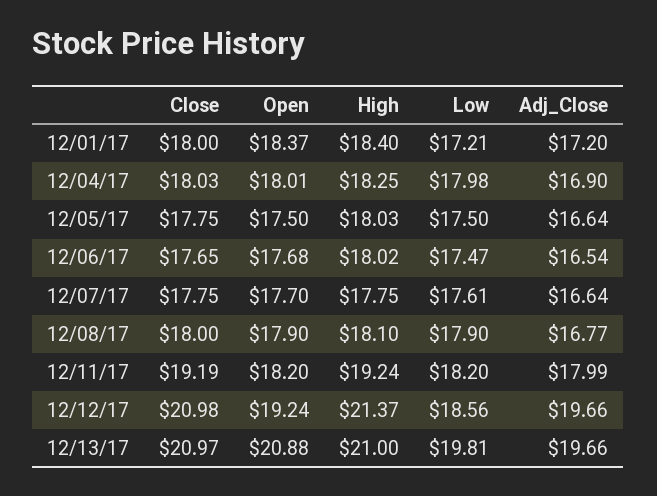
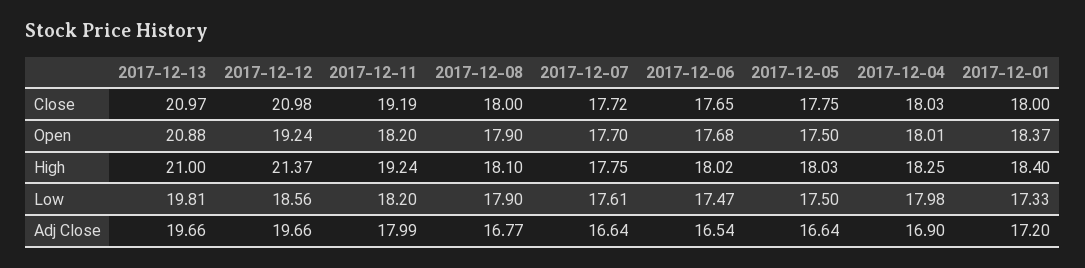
Low, 12/01/17: 17.21 -> 17.33
Close, 12/07/17: 17.75 -> 17.72

